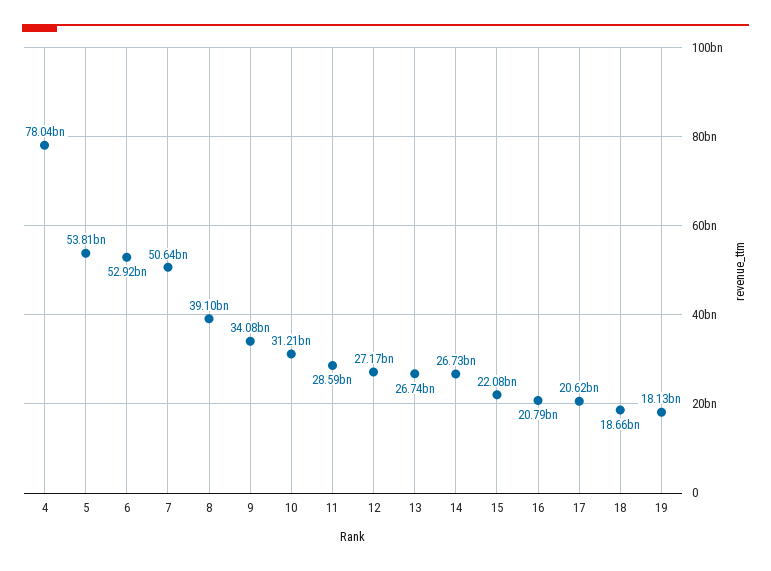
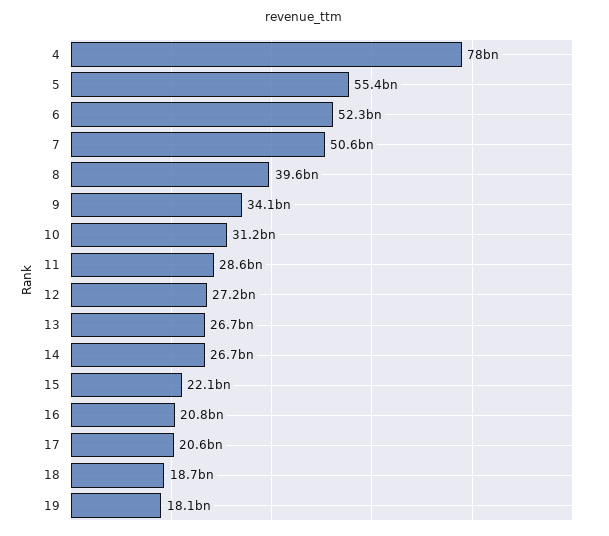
5: 53810000000 -> 55400000000
6: 52920000000 -> 52300000000
8: 39100000000 -> 39600000000

